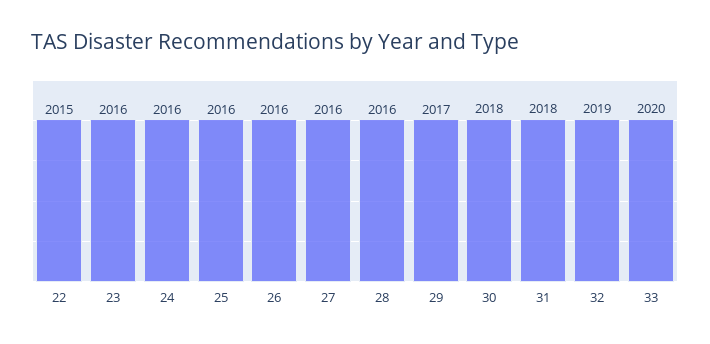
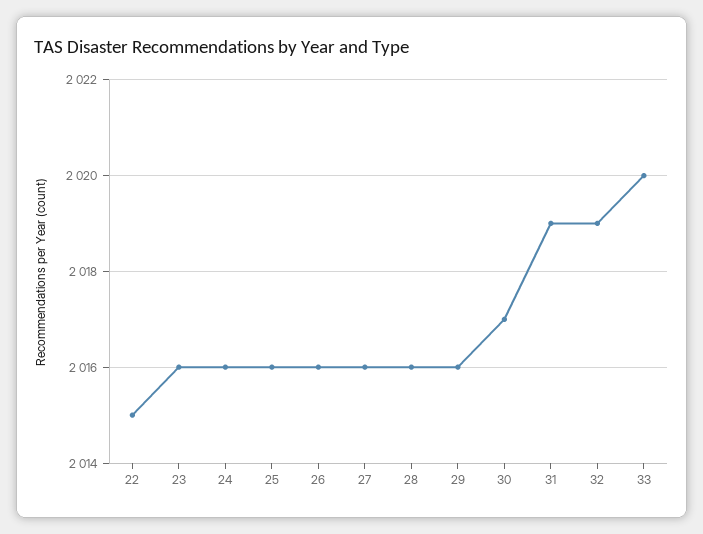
29: 2017 -> 2016
30: 2018 -> 2017
31: 2018 -> 2019

